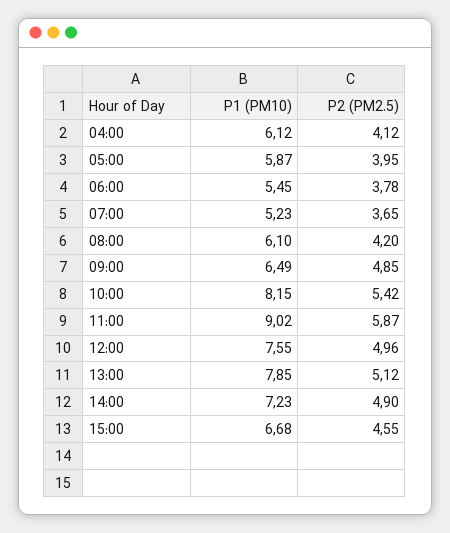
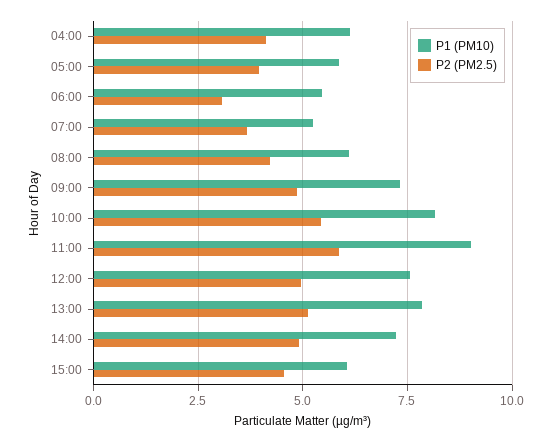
P2 (PM2.5), 06:00: 3.78 -> 3
P1 (PM10), 09:00: 6.49 -> 7.25
P1 (PM10), 15:00: 6.68 -> 6

